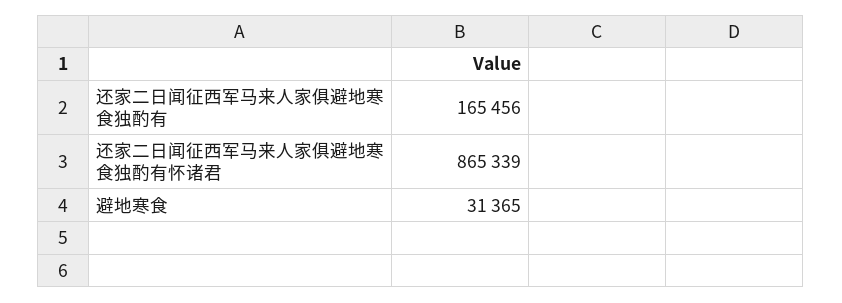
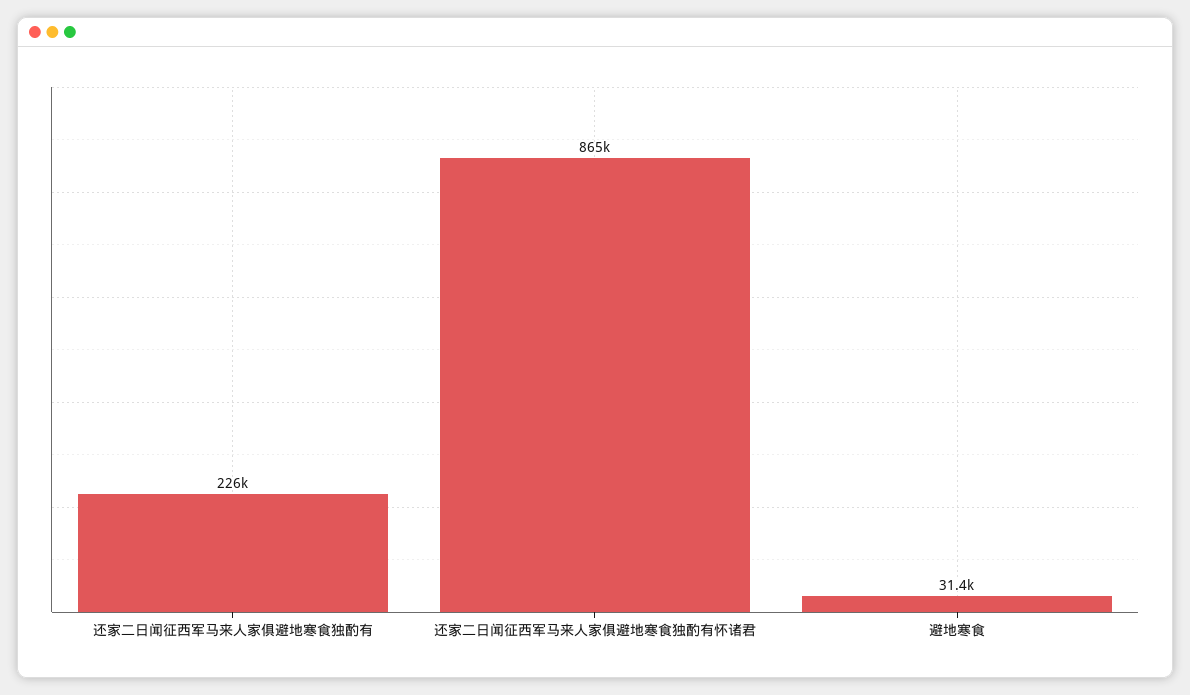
还家二日闻征西军马来人家俱避地寒食独酌有: 165456 -> 226000

